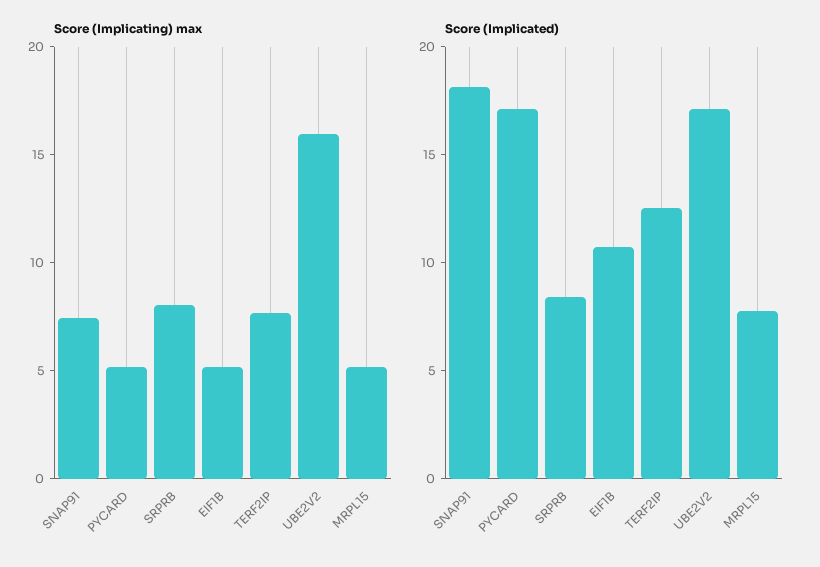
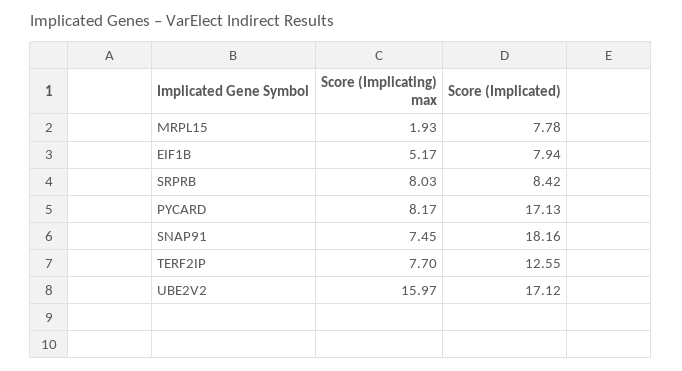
Score (Implicating) max, PYCARD: 5 -> 8.17
Score (Implicating) max, MRPL15: 5 -> 1.93
Score (Implicated), EIF1B: 11 -> 7.94

